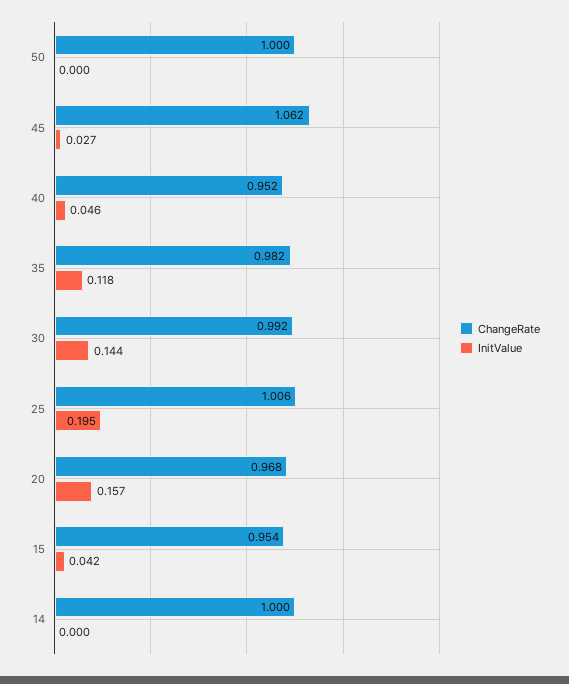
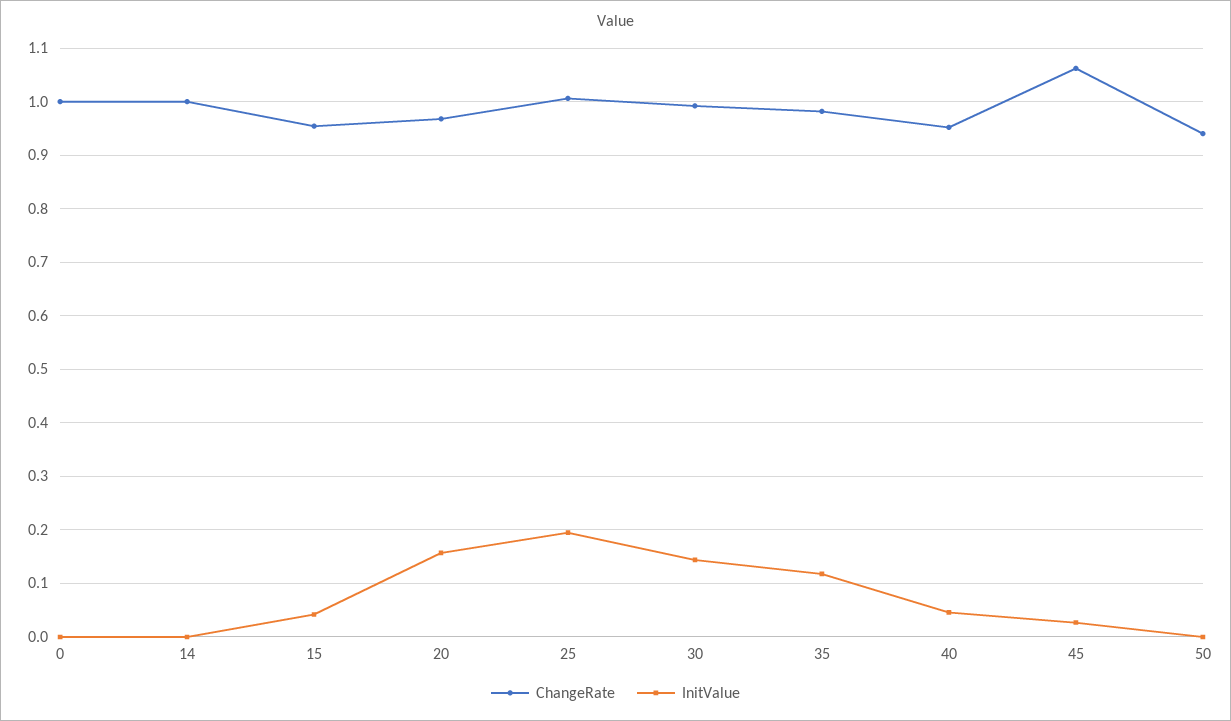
ChangeRate, 50: 1 -> 0.94
ChangeRate, 0: none -> 1
InitValue, 0: none -> 0

